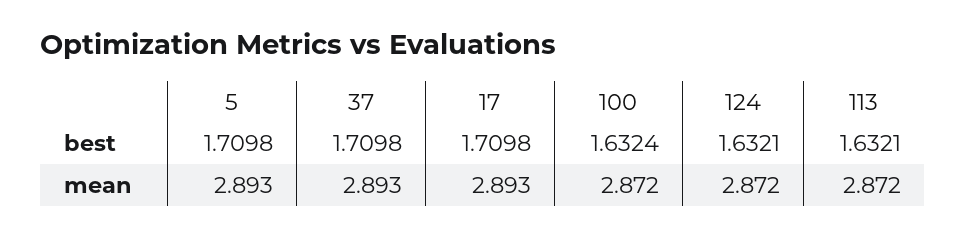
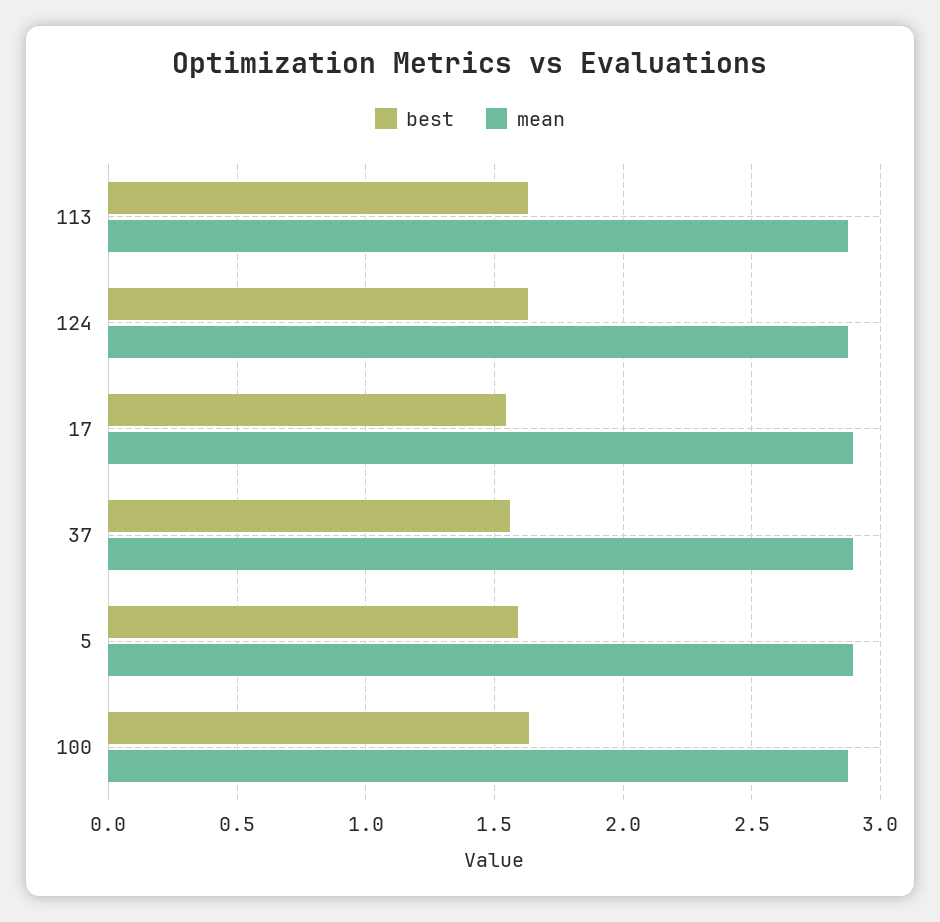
best, 5: 1.7098 -> 1.6
best, 37: 1.7098 -> 1.55
best, 17: 1.7098 -> 1.55

